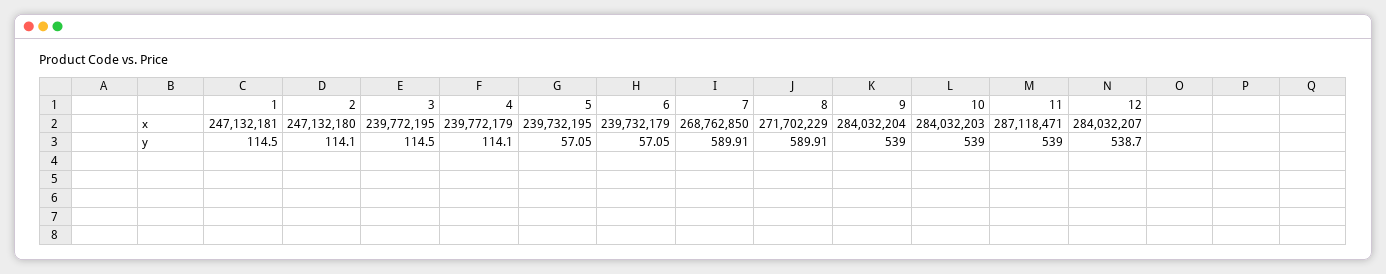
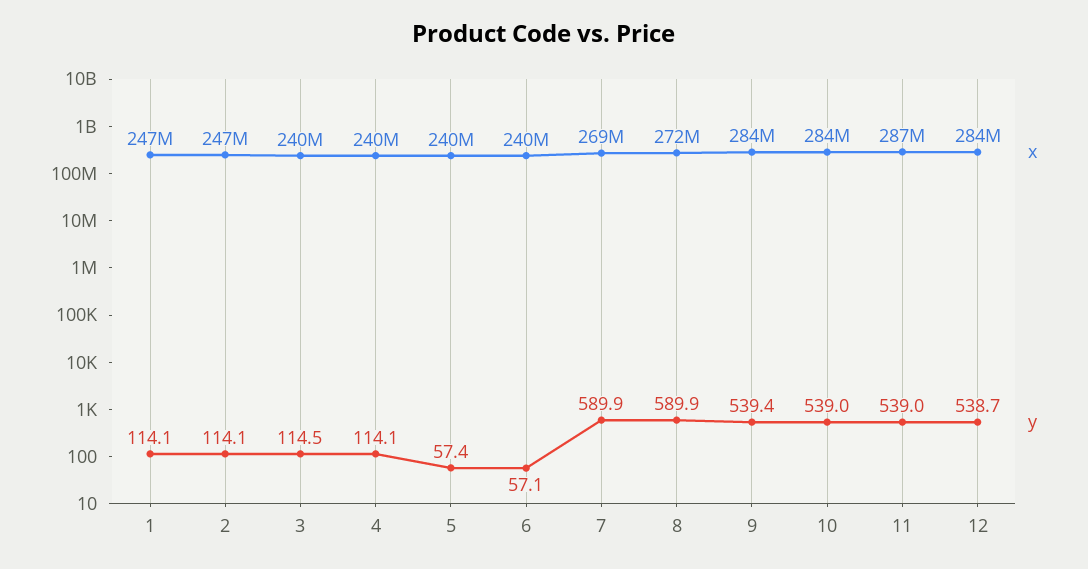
y, 1: 114.5 -> 114.1
y, 5: 57.05 -> 57.4
y, 9: 539 -> 539.4

